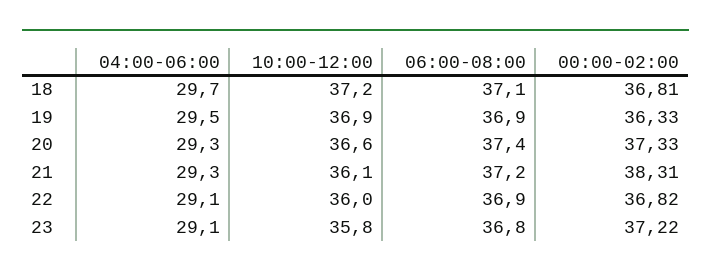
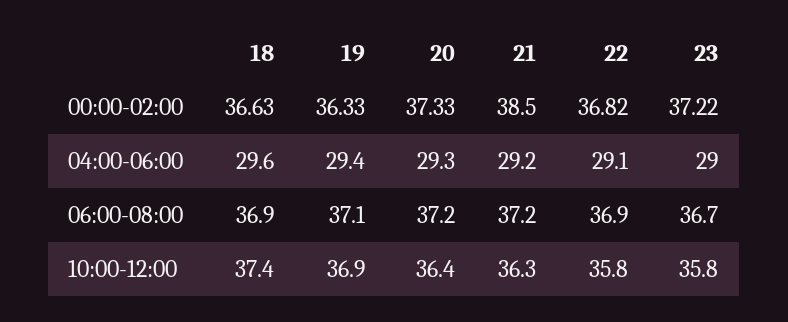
04:00-06:00, 18: 29.7 -> 29.6
10:00-12:00, 18: 37.2 -> 37.4
06:00-08:00, 18: 37.1 -> 36.9
00:00-02:00, 18: 36.81 -> 36.63
04:00-06:00, 19: 29.5 -> 29.4
06:00-08:00, 19: 36.9 -> 37.1
10:00-12:00, 20: 36.6 -> 36.4
06:00-08:00, 20: 37.4 -> 37.2
04:00-06:00, 21: 29.3 -> 29.2
10:00-12:00, 21: 36.1 -> 36.3
00:00-02:00, 21: 38.31 -> 38.5
10:00-12:00, 22: 36 -> 35.8
04:00-06:00, 23: 29.1 -> 29
06:00-08:00, 23: 36.8 -> 36.7

